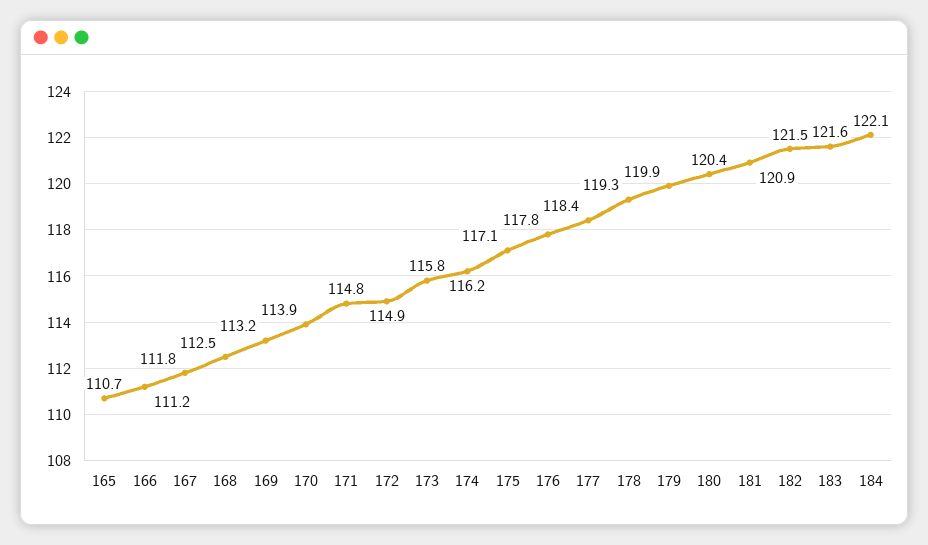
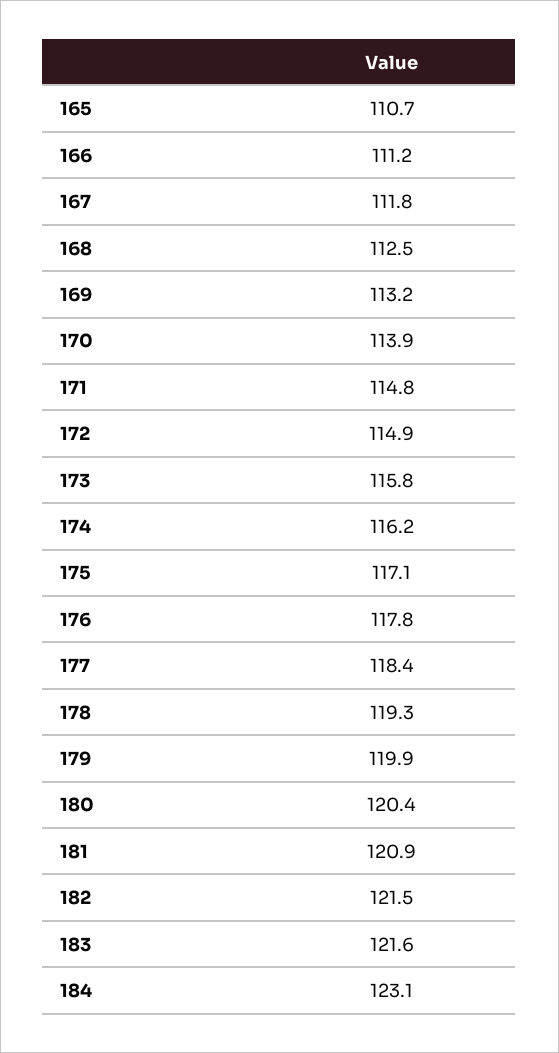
184: 122.1 -> 123.1

